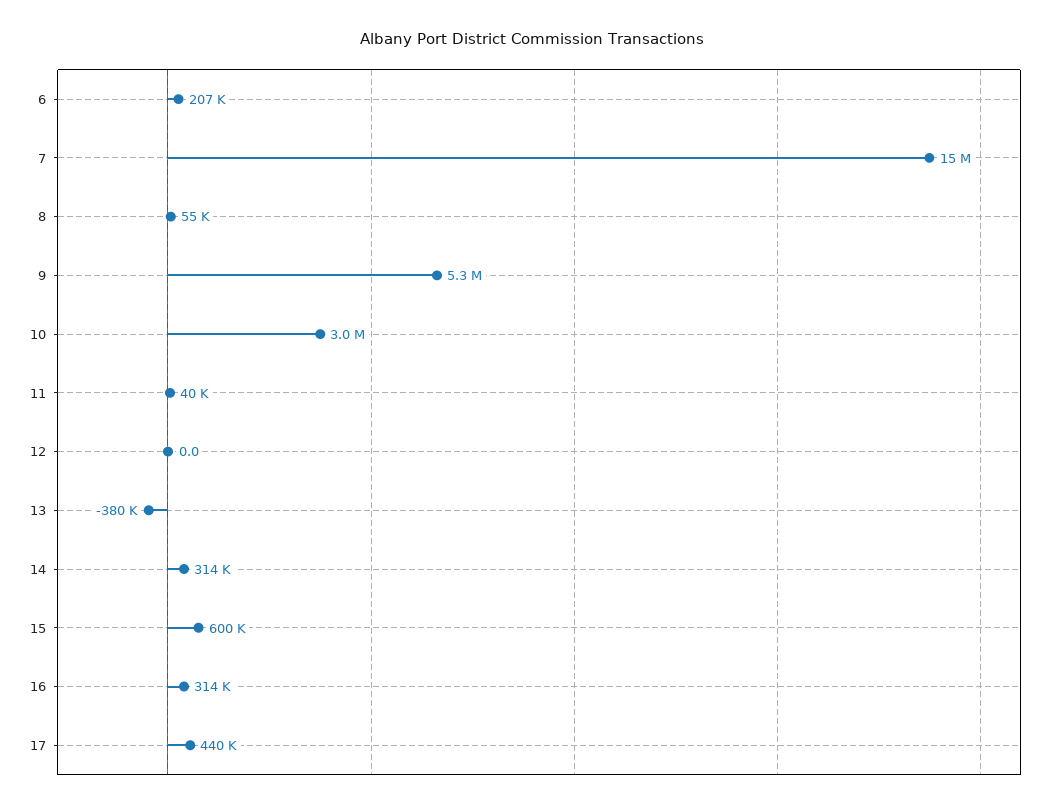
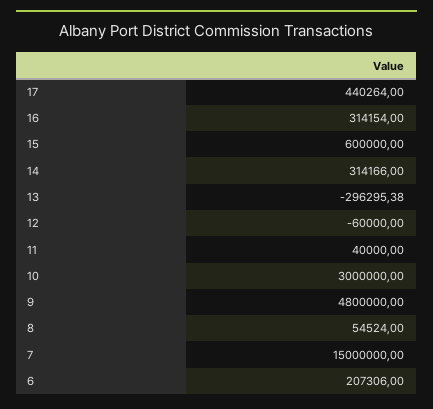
9: 5300000 -> 4800000
12: 0 -> -60000
13: -380000 -> -296295.38

